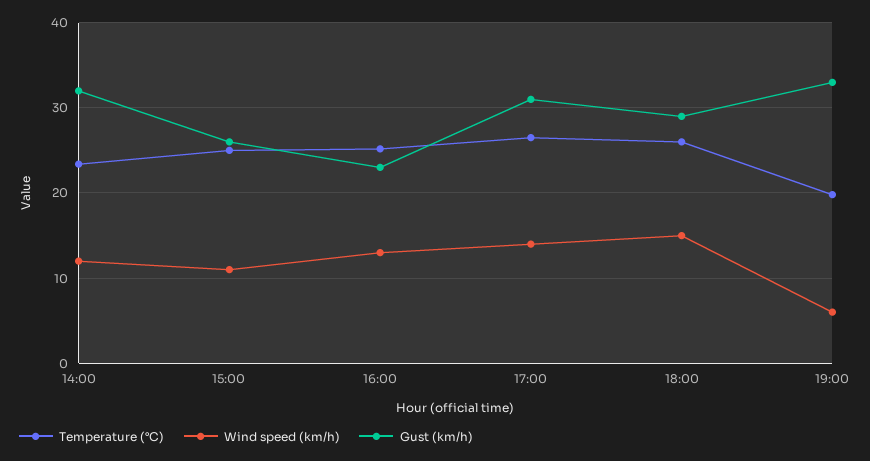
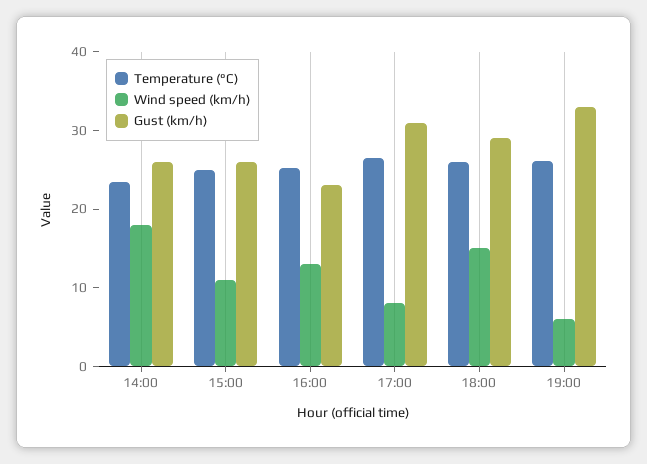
Wind speed (km/h), 14:00: 12 -> 18
Gust (km/h), 14:00: 32 -> 26
Wind speed (km/h), 17:00: 14 -> 8
Temperature (°C), 19:00: 20 -> 26

